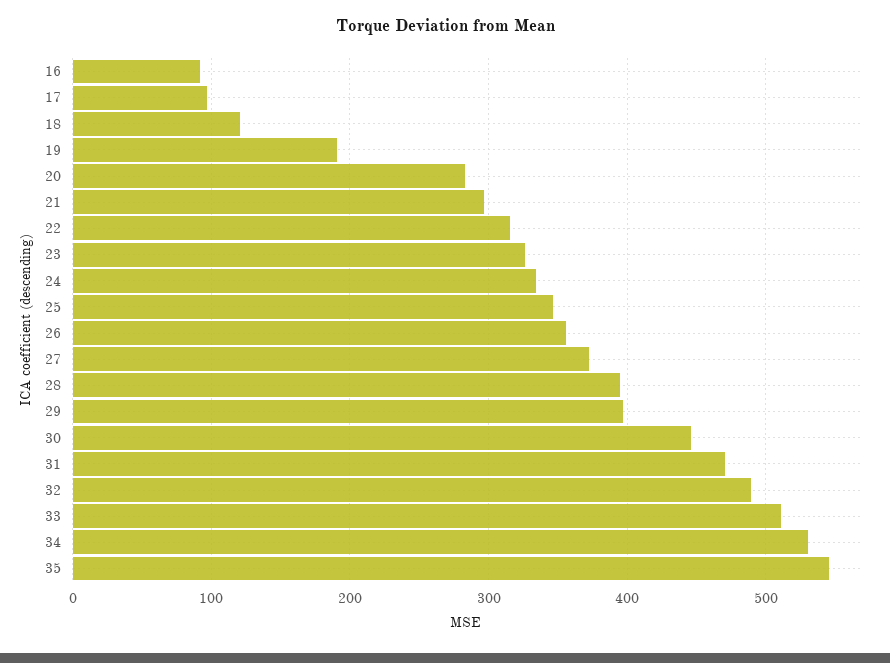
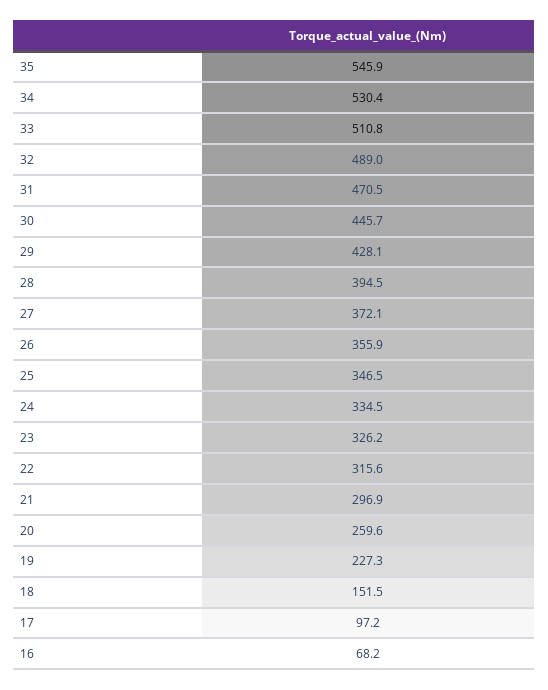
16: 90 -> 68.2
18: 120 -> 151.5
19: 190 -> 227.3
20: 280 -> 259.6
29: 400 -> 428.1

